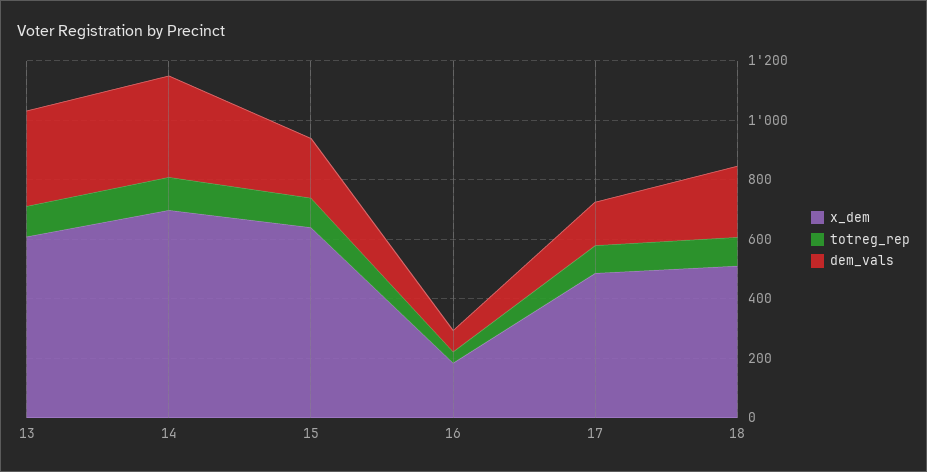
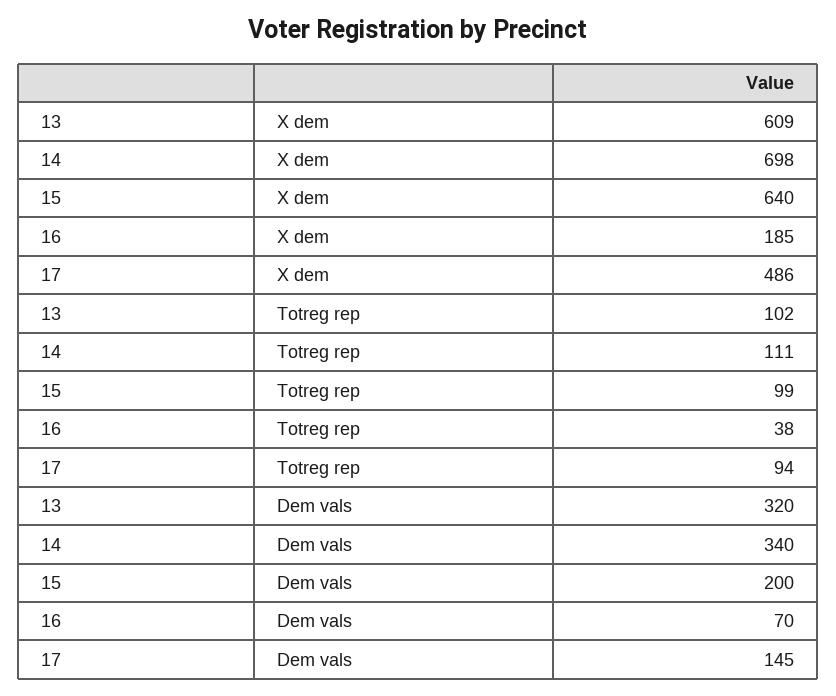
x_dem, 18: 500 -> none
totreg_rep, 18: 100 -> none
dem_vals, 18: 250 -> none

